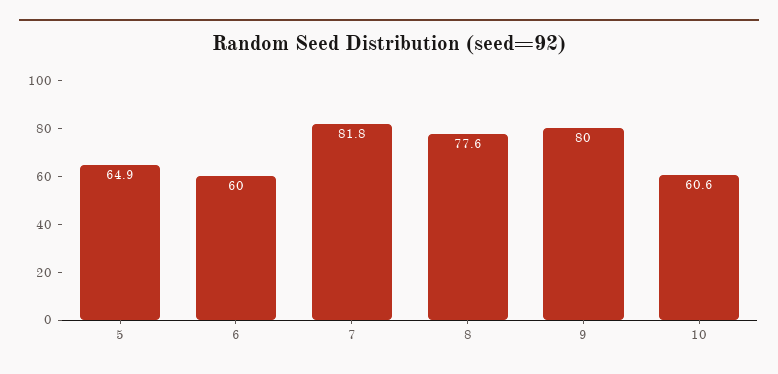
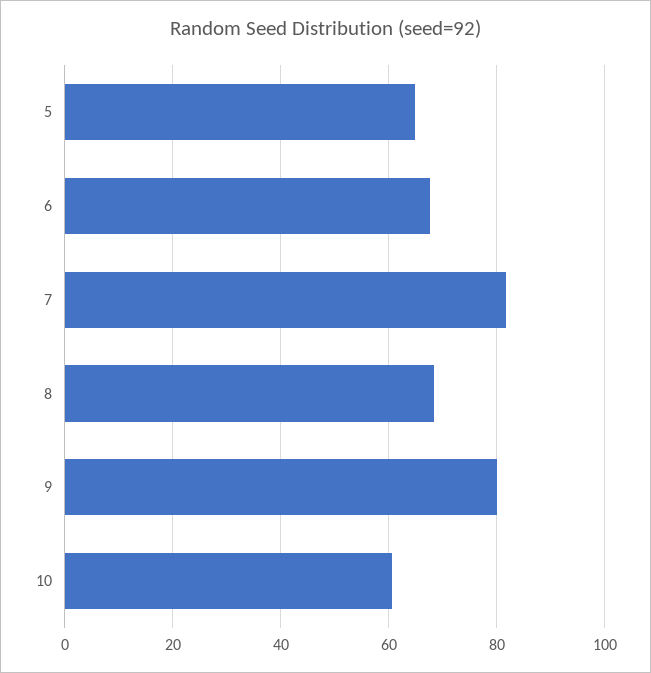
6: 60 -> 68
8: 77.6 -> 68

